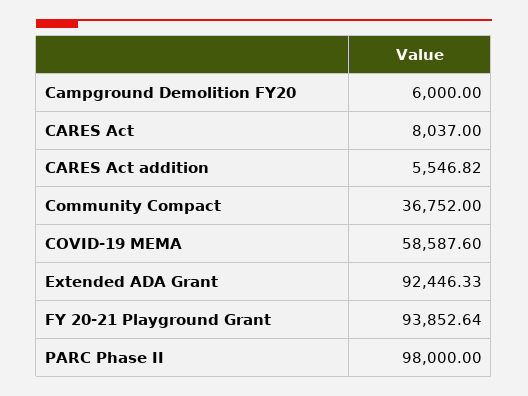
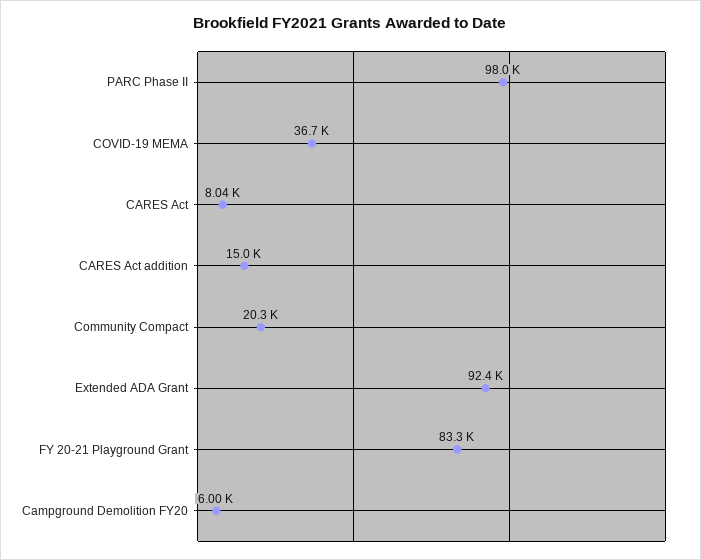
CARES Act addition: 5546.82 -> 15000
Community Compact: 36752 -> 20300
COVID-19 MEMA: 58587.6 -> 36700
FY 20-21 Playground Grant: 93852.64 -> 83300

